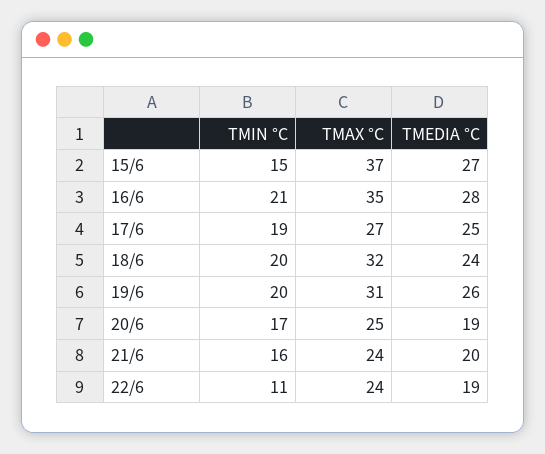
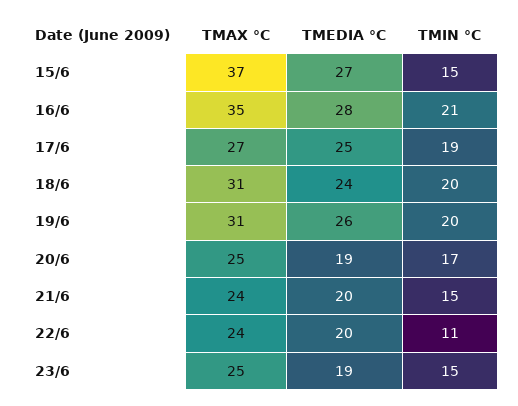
TMAX °C, 18/6: 32 -> 31
TMIN °C, 21/6: 16 -> 15
TMEDIA °C, 22/6: 19 -> 20
TMAX °C, 23/6: none -> 25
TMEDIA °C, 23/6: none -> 19
TMIN °C, 23/6: none -> 15

